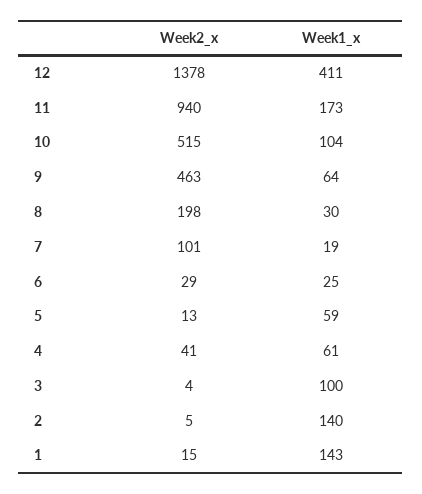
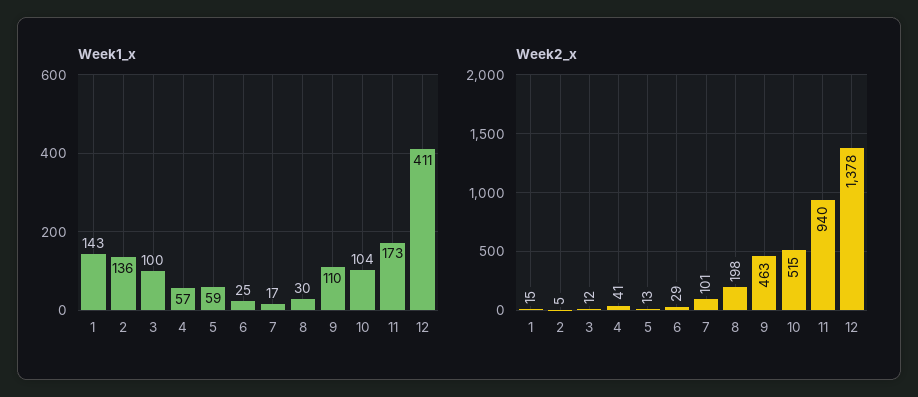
Week1_x, 9: 64 -> 110
Week1_x, 7: 19 -> 17
Week1_x, 4: 61 -> 57
Week2_x, 3: 4 -> 12
Week1_x, 2: 140 -> 136

